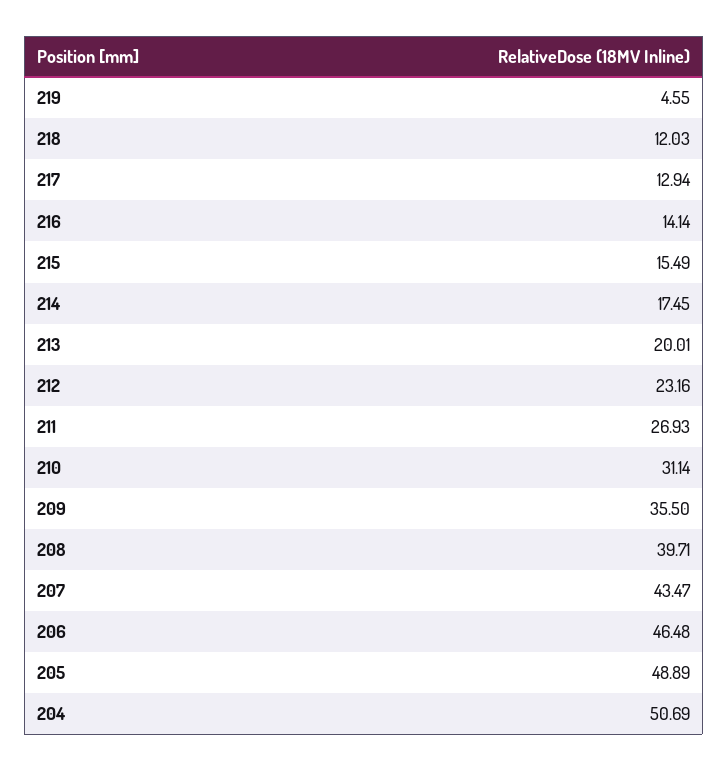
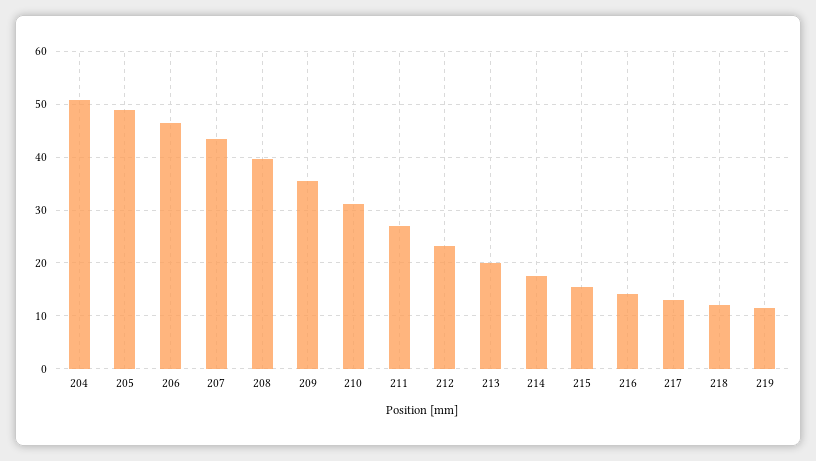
219: 4.55 -> 12

